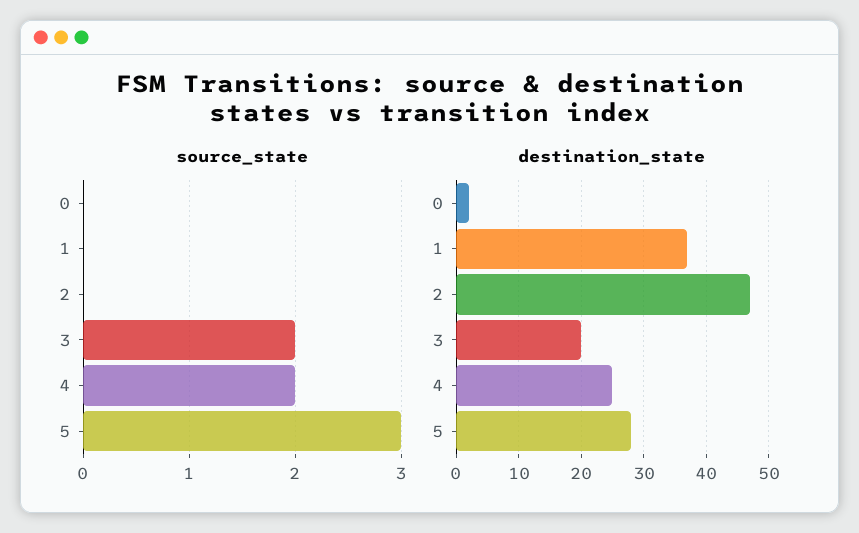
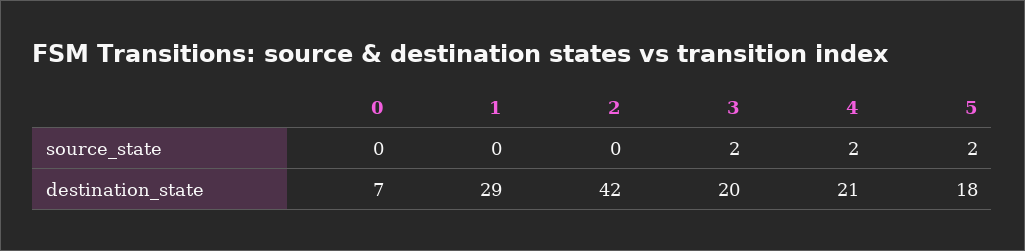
source_state, 5: 3 -> 2
destination_state, 0: 2 -> 7
destination_state, 1: 37 -> 29
destination_state, 2: 47 -> 42
destination_state, 4: 25 -> 21
destination_state, 5: 28 -> 18

